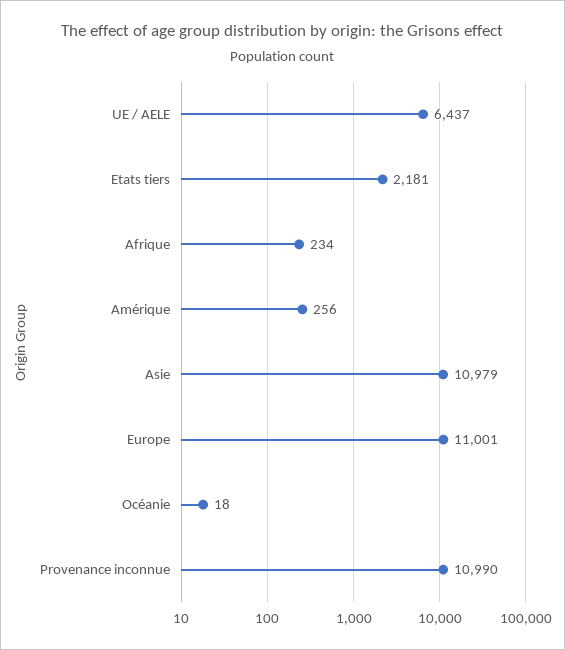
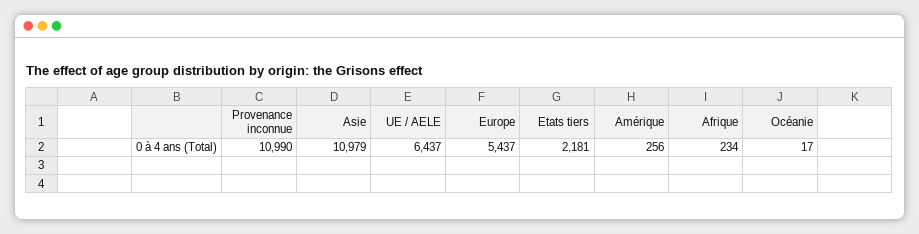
Europe: 11001 -> 5437
Océanie: 18 -> 17

